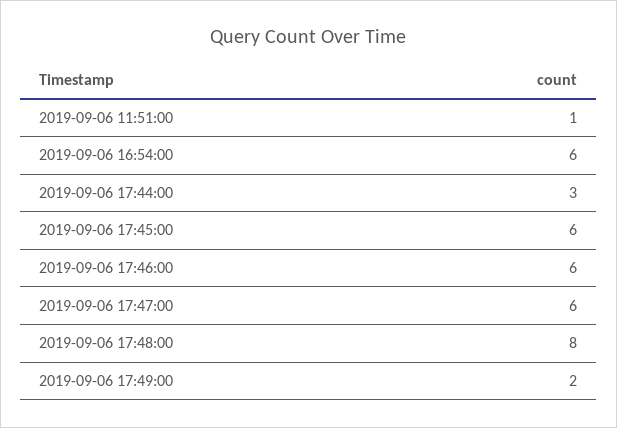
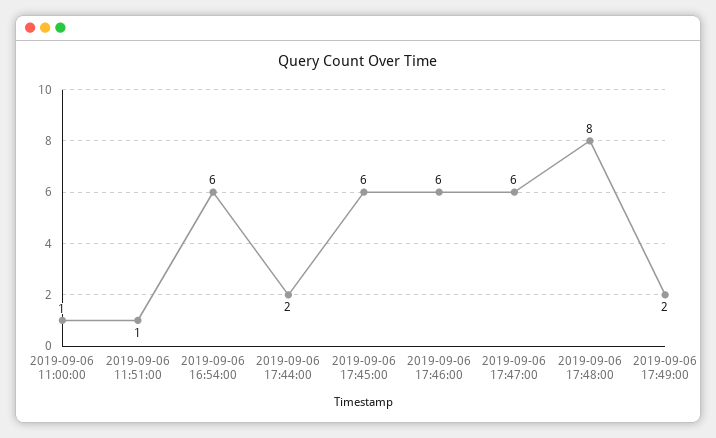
2019-09-06 17:44:00: 3 -> 2
2019-09-06 11:00:00: none -> 1

